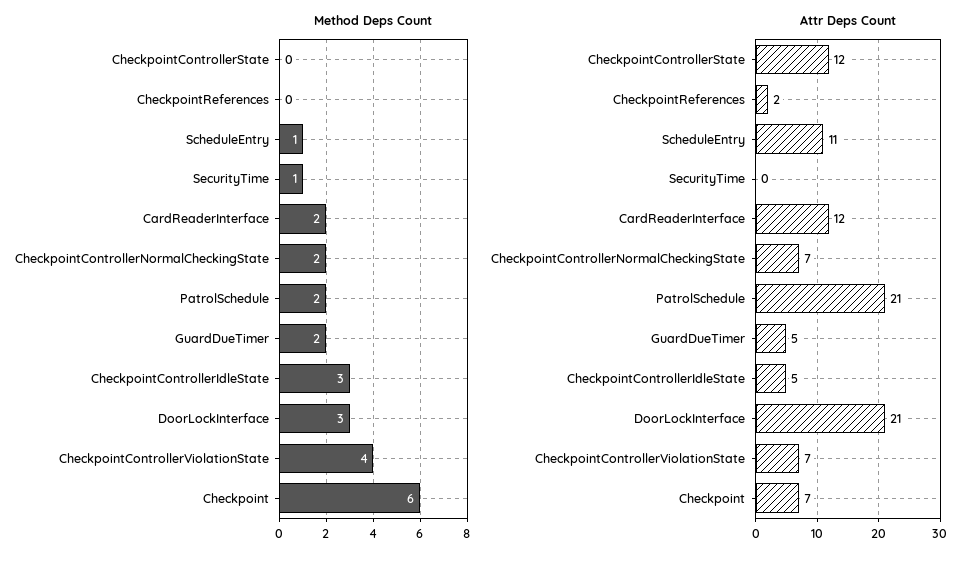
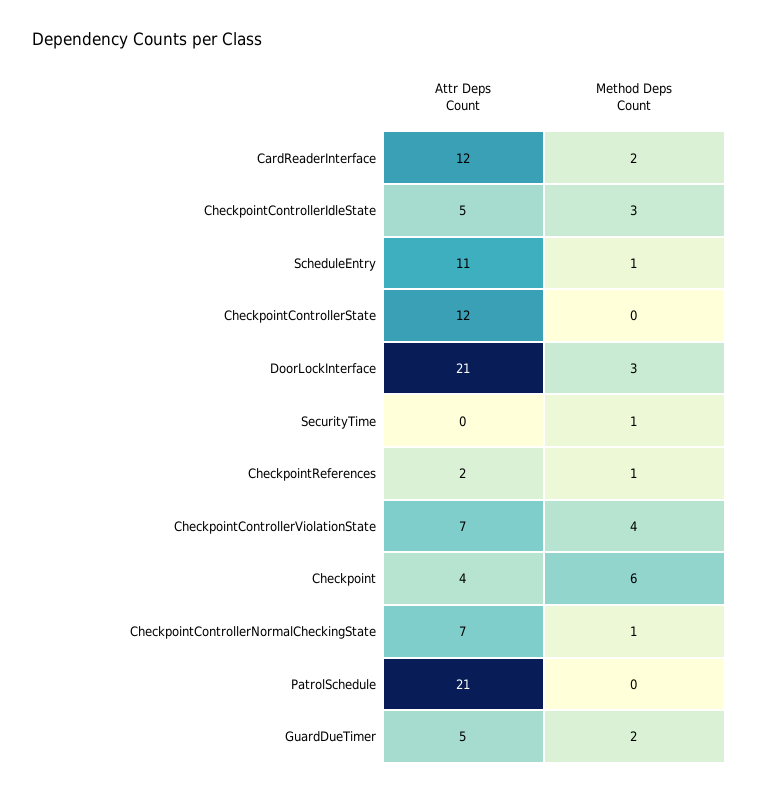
Method Deps Count, CheckpointReferences: 0 -> 1
Method Deps Count, CheckpointControllerNormalCheckingState: 2 -> 1
Method Deps Count, PatrolSchedule: 2 -> 0
Attr Deps Count, Checkpoint: 7 -> 4

